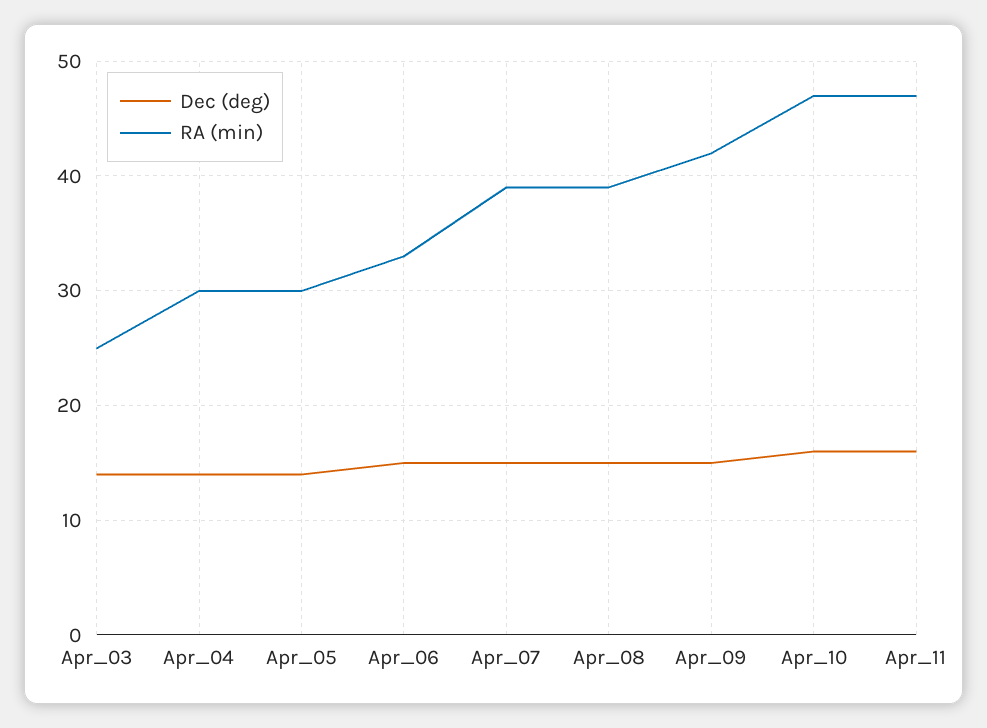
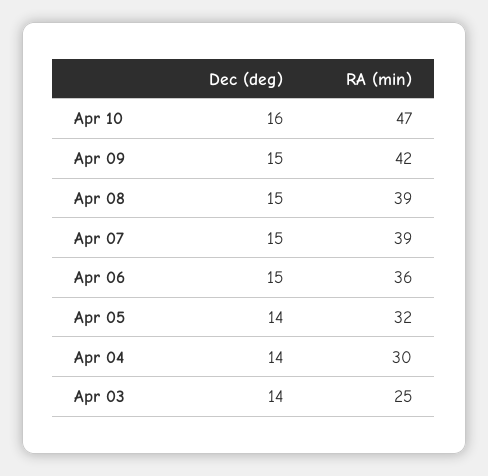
RA (min), Apr_05: 30 -> 32
RA (min), Apr_06: 33 -> 36
Dec (deg), Apr_11: 16 -> none
RA (min), Apr_11: 47 -> none

